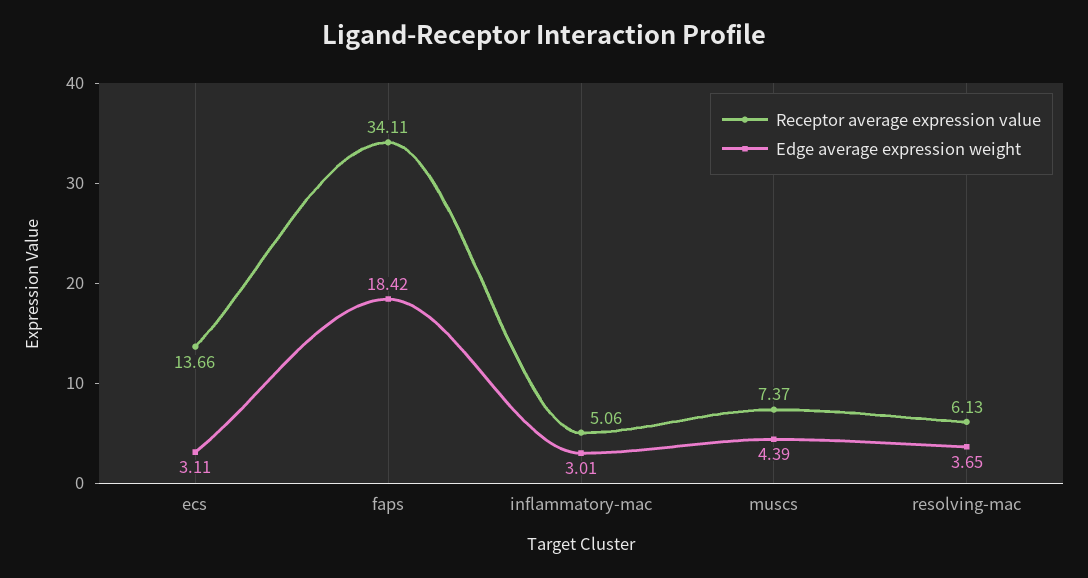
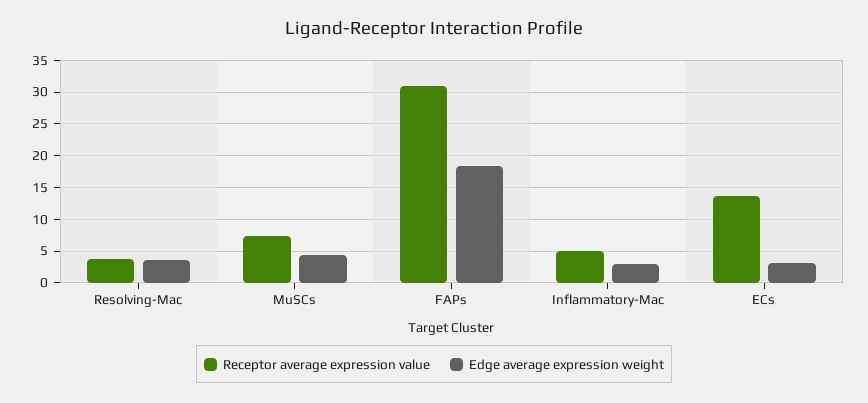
Receptor average expression value, faps: 34.11 -> 31
Receptor average expression value, resolving-mac: 6.13 -> 4

